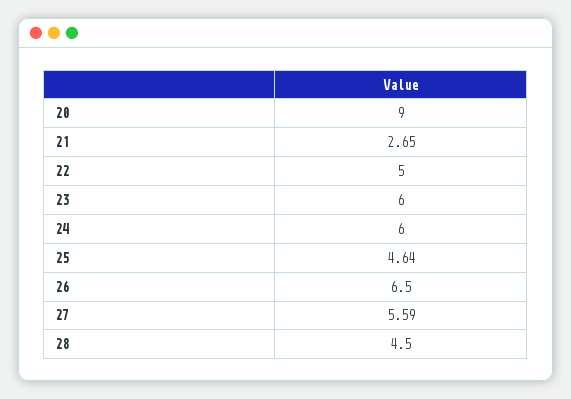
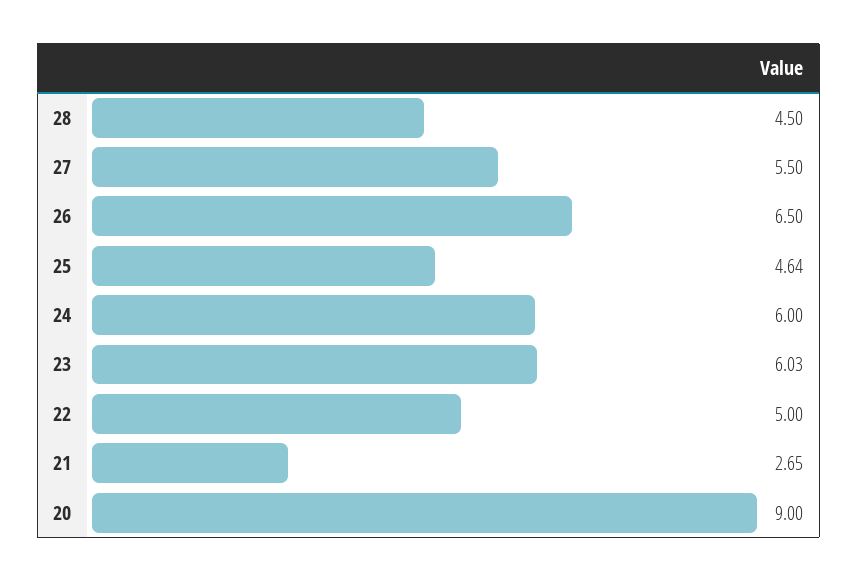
23: 6 -> 6.03
27: 5.59 -> 5.5

